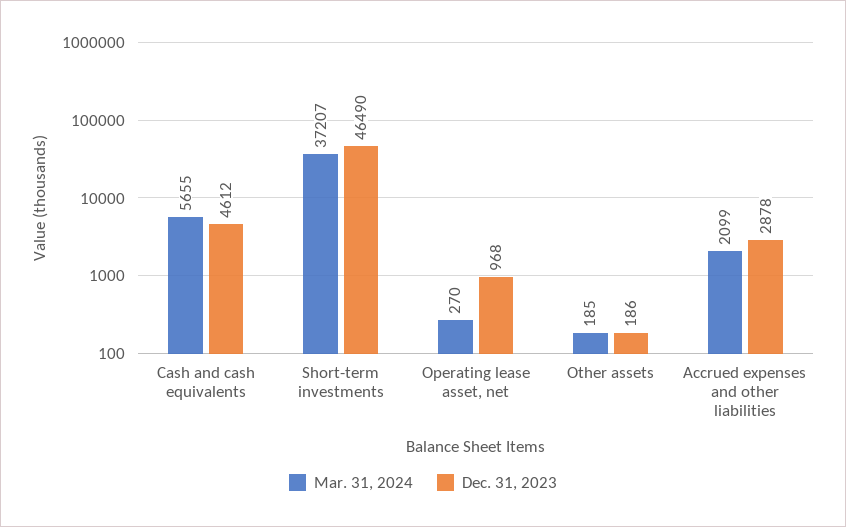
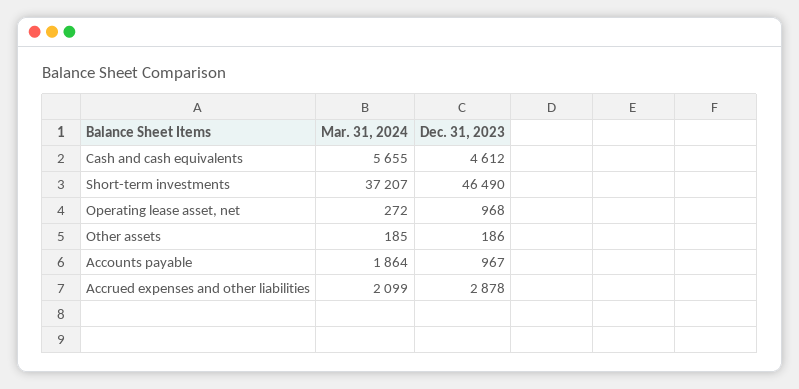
Mar. 31, 2024, Operating lease asset, net: 270 -> 272
Mar. 31, 2024, Accounts payable: none -> 1864
Dec. 31, 2023, Accounts payable: none -> 967

